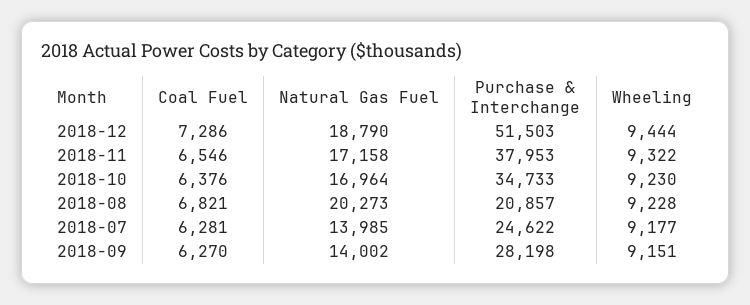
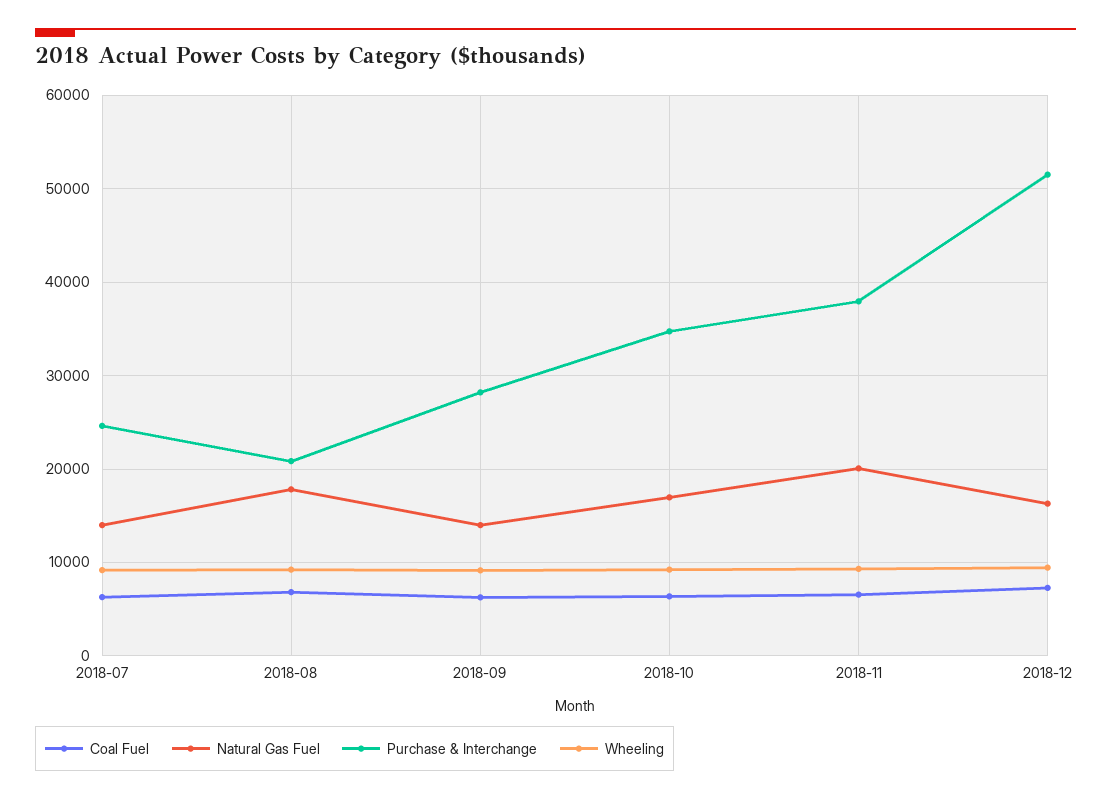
Natural Gas Fuel, 2018-12: 18790 -> 16000
Natural Gas Fuel, 2018-11: 17158 -> 20000
Natural Gas Fuel, 2018-08: 20273 -> 18000

